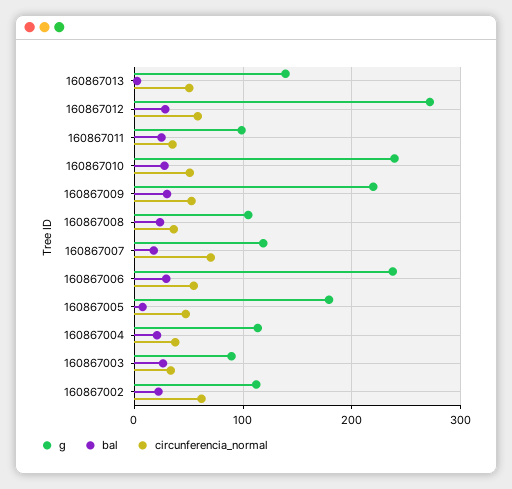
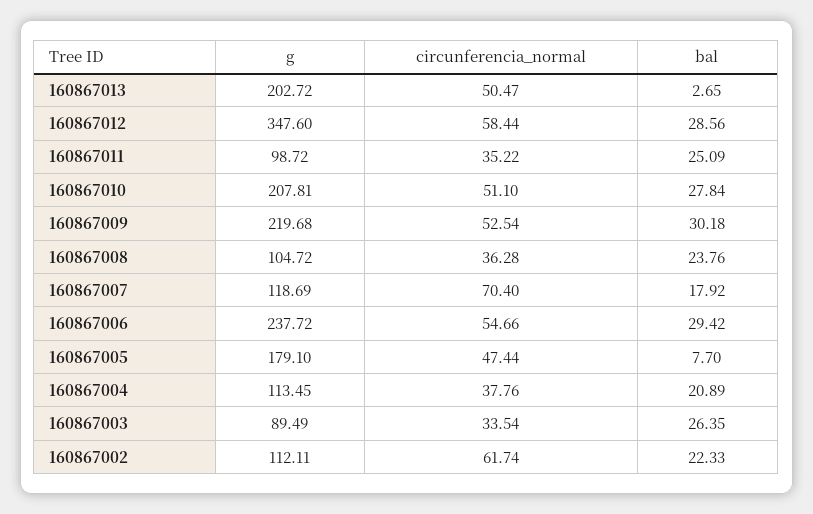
g, 160867013: 140 -> 202.72
g, 160867012: 270 -> 347.6
g, 160867010: 240 -> 207.81

